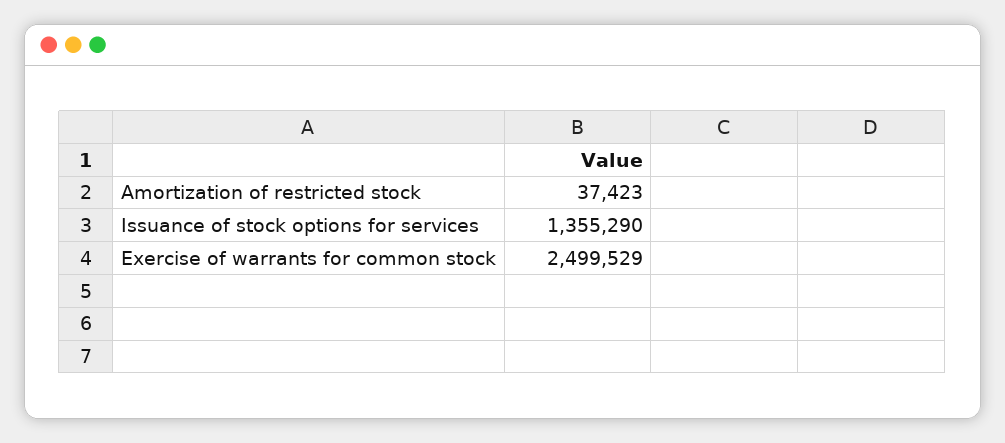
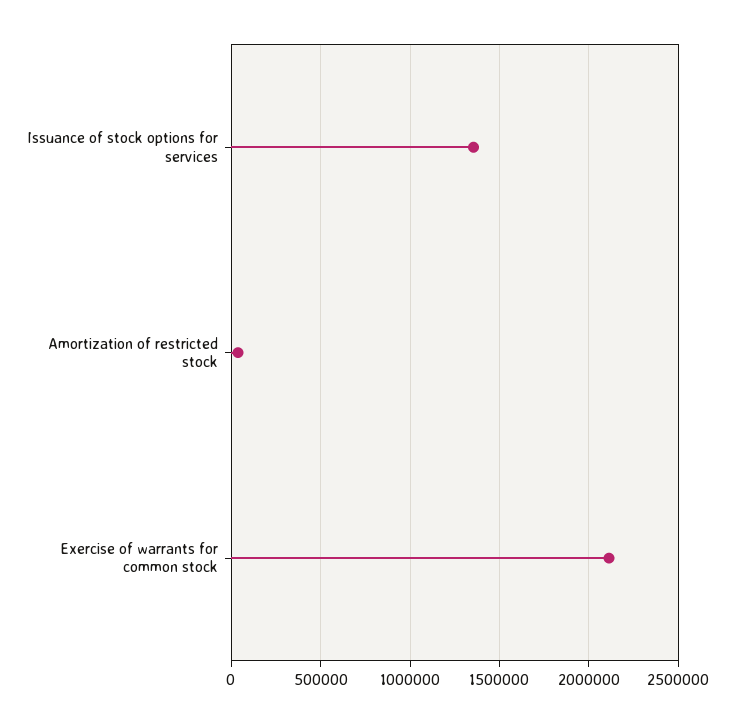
Exercise of warrants for common stock: 2499529 -> 2100000

